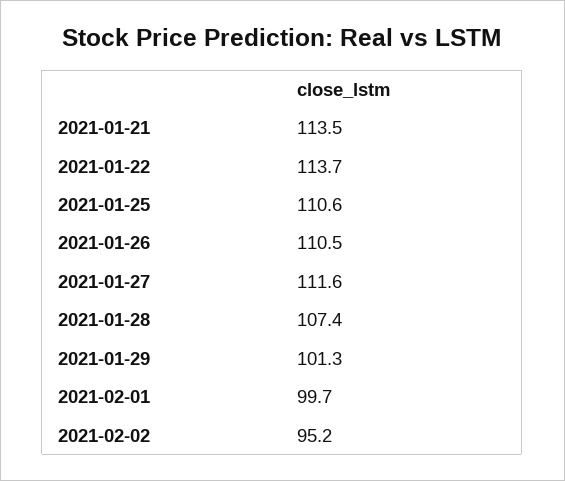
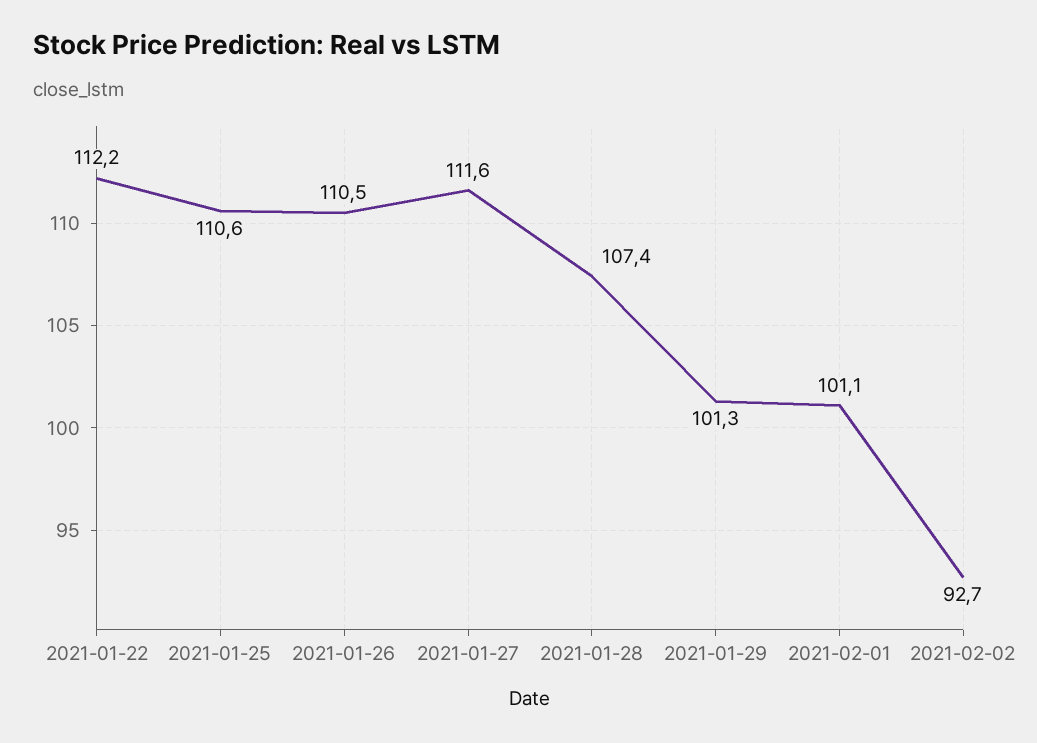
2021-01-21: 113.5 -> none
2021-01-22: 113.7 -> 112.2
2021-02-01: 99.7 -> 101.1
2021-02-02: 95.2 -> 92.7

